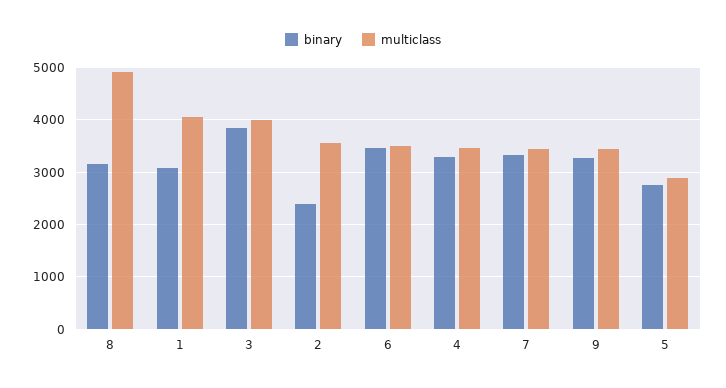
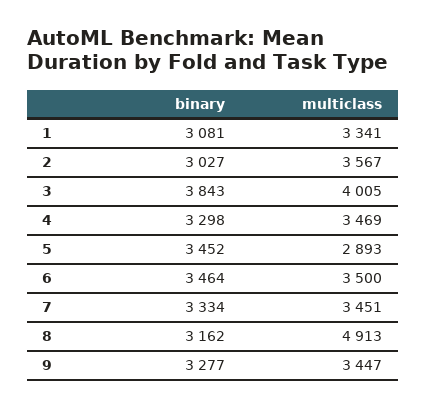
multiclass, 1: 4000 -> 3341
binary, 2: 2400 -> 3027
binary, 5: 2800 -> 3452

